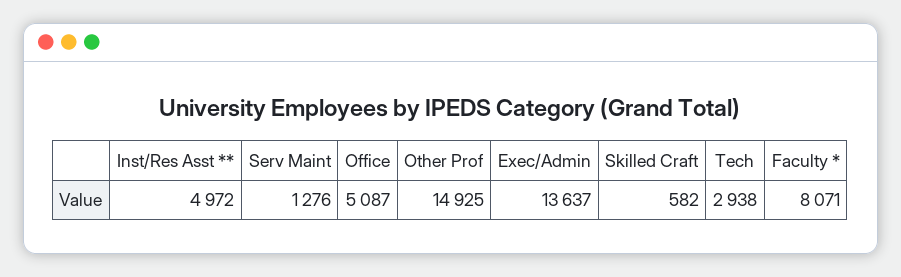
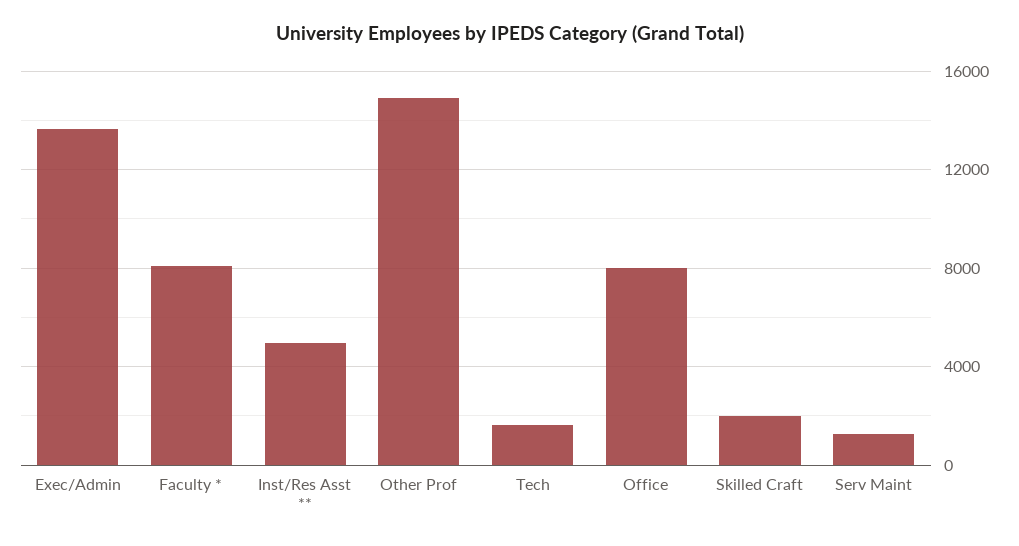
Office: 5087 -> 8000
Skilled Craft: 582 -> 2000
Tech: 2938 -> 1500

